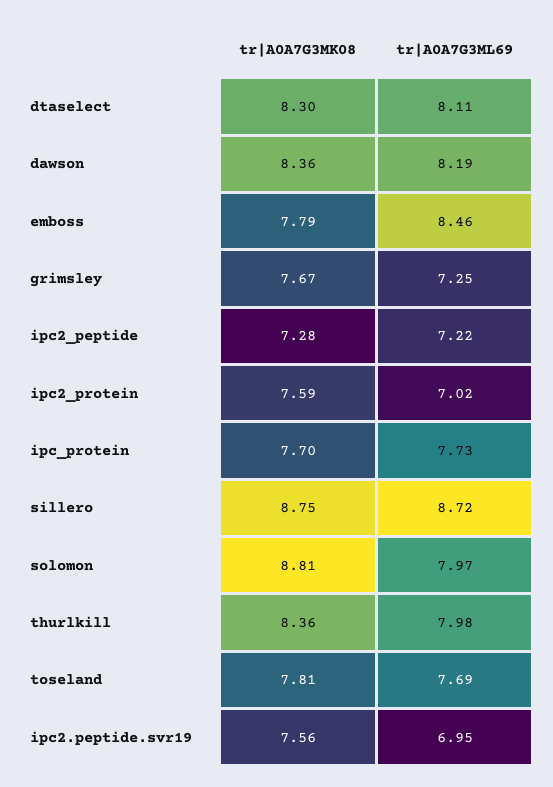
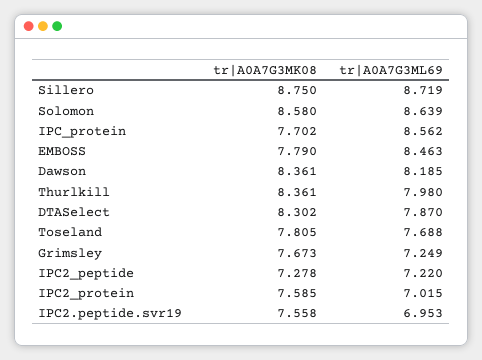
tr|A0A7G3ML69, dtaselect: 8.11 -> 7.87
tr|A0A7G3ML69, ipc_protein: 7.73 -> 8.562
tr|A0A7G3MK08, solomon: 8.81 -> 8.58
tr|A0A7G3ML69, solomon: 7.97 -> 8.639

